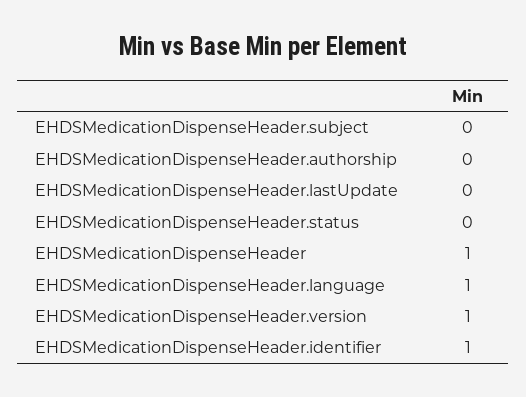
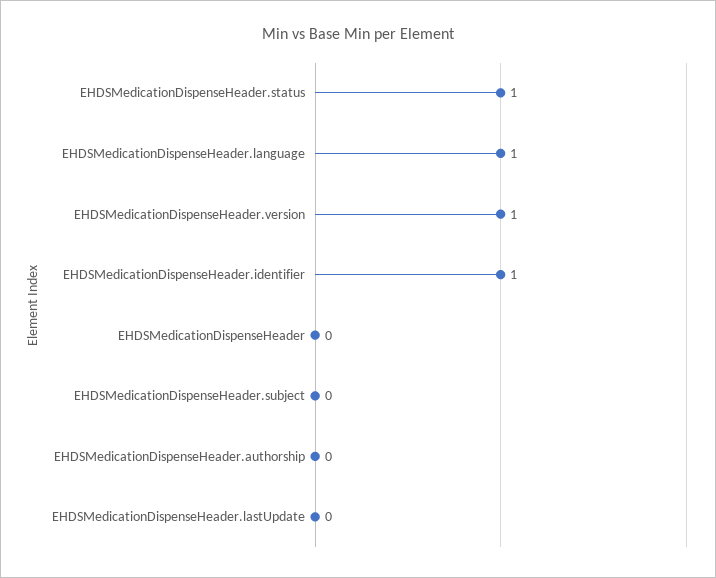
EHDSMedicationDispenseHeader.status: 0 -> 1
EHDSMedicationDispenseHeader: 1 -> 0

